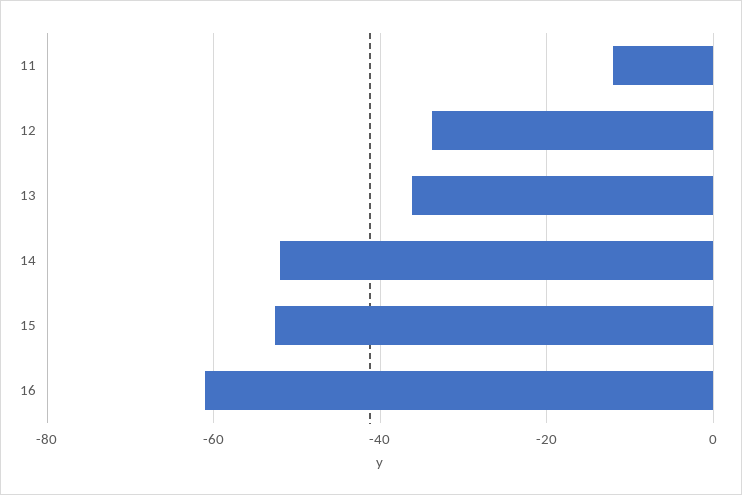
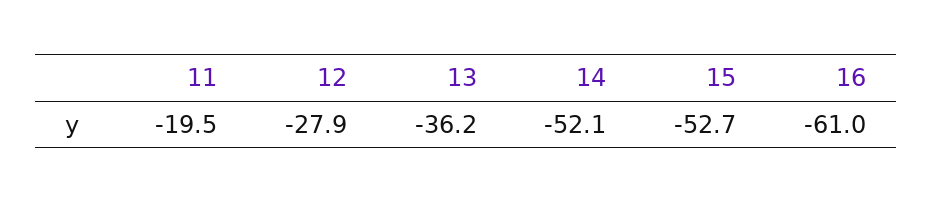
11: -12 -> -19.5
12: -34 -> -27.9

